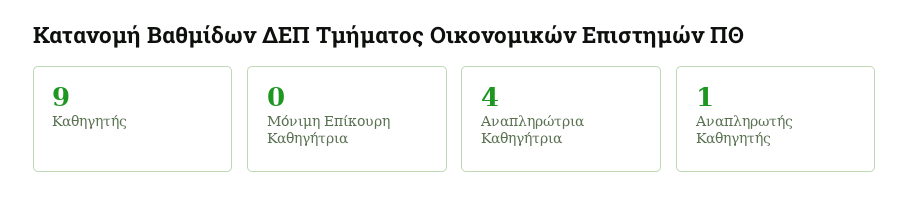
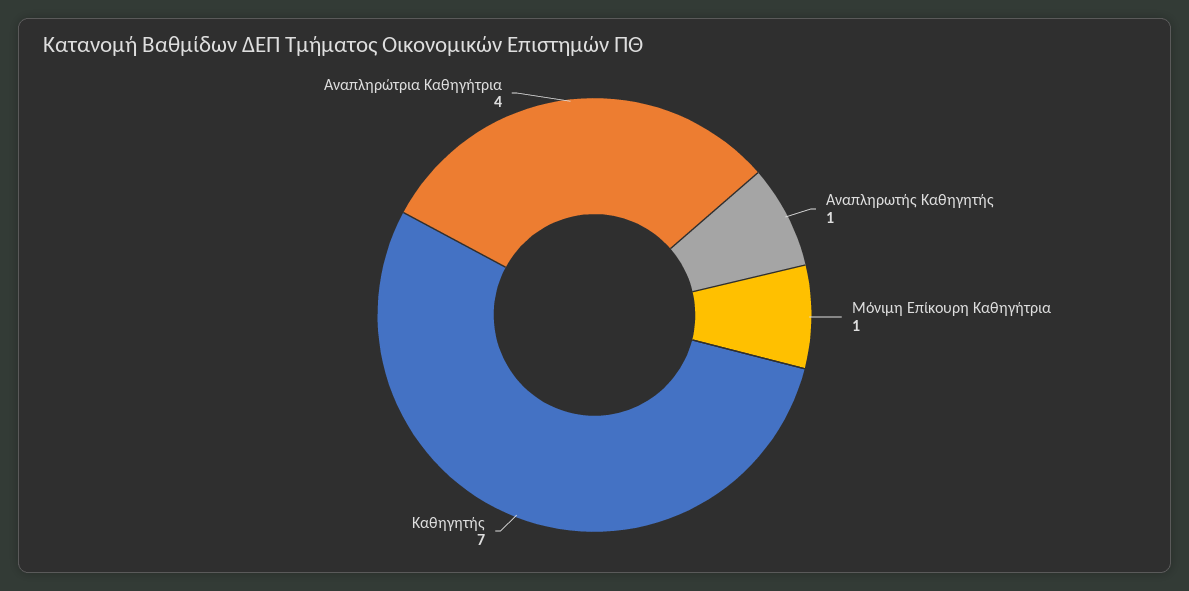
Καθηγητής: 9 -> 7
Μόνιμη Επίκουρη Καθηγήτρια: 0 -> 1

